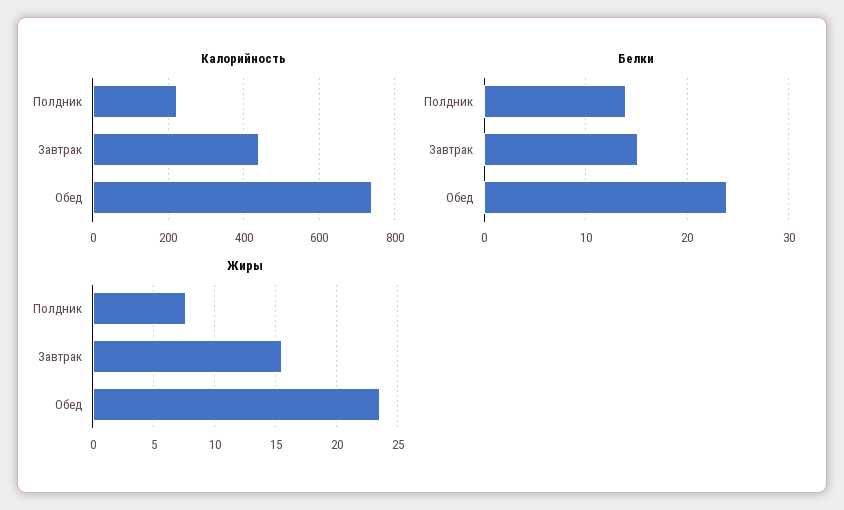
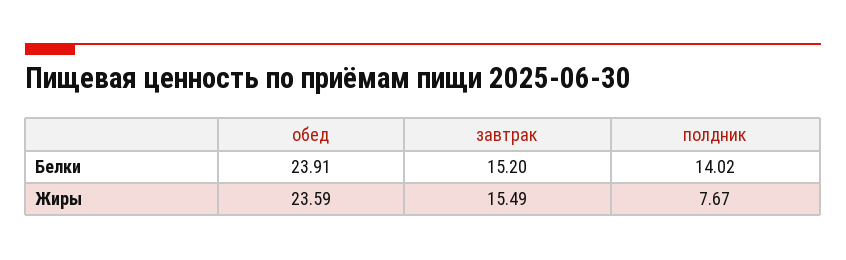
Калорийность, Полдник: 220 -> none
Калорийность, Завтрак: 440 -> none
Калорийность, Обед: 740 -> none

